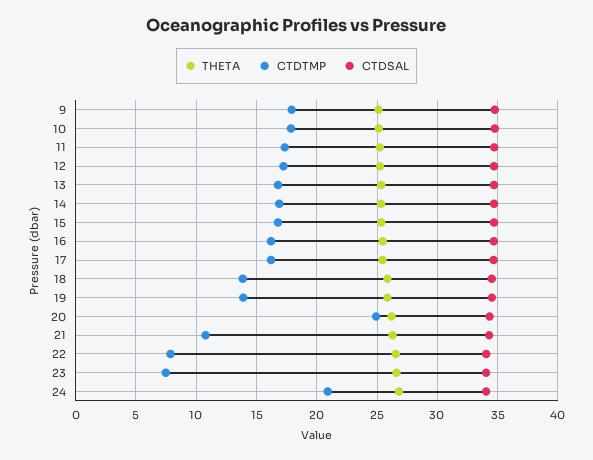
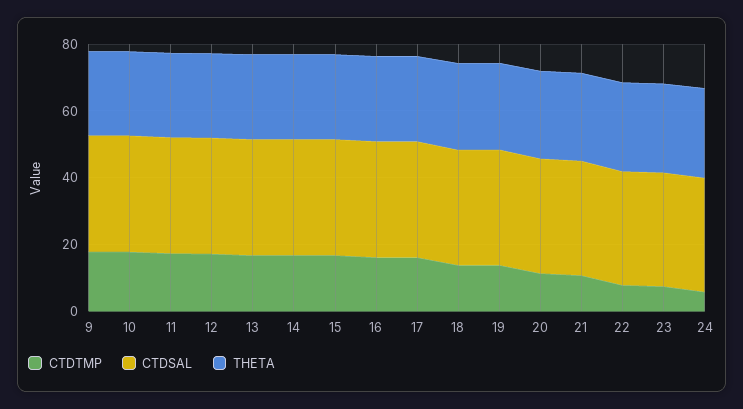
CTDTMP, 20: 25 -> 10
CTDTMP, 24: 21 -> 5

